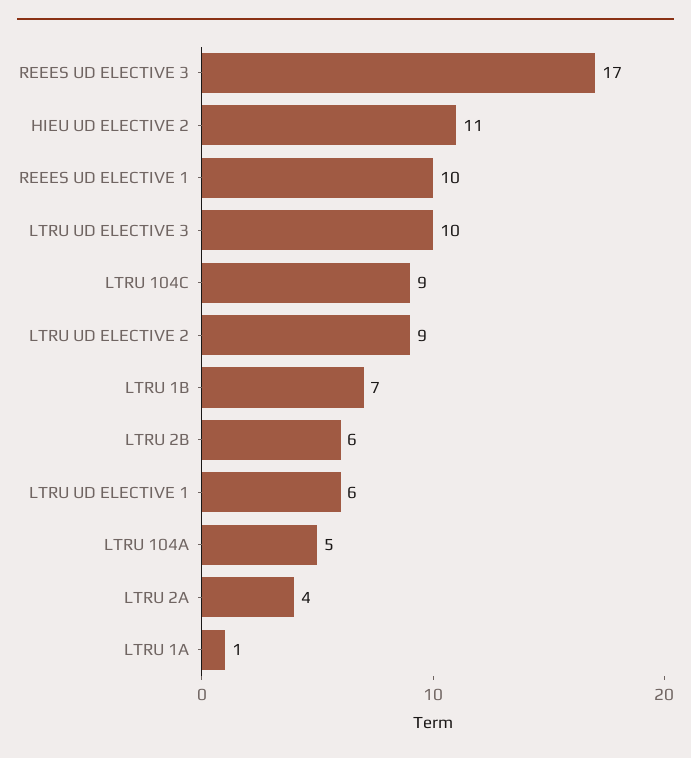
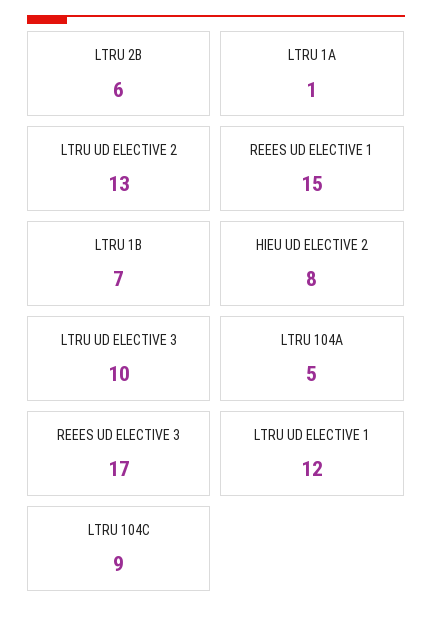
HIEU UD ELECTIVE 2: 11 -> 8
REEES UD ELECTIVE 1: 10 -> 15
LTRU UD ELECTIVE 2: 9 -> 13
LTRU UD ELECTIVE 1: 6 -> 12
LTRU 2A: 4 -> none

